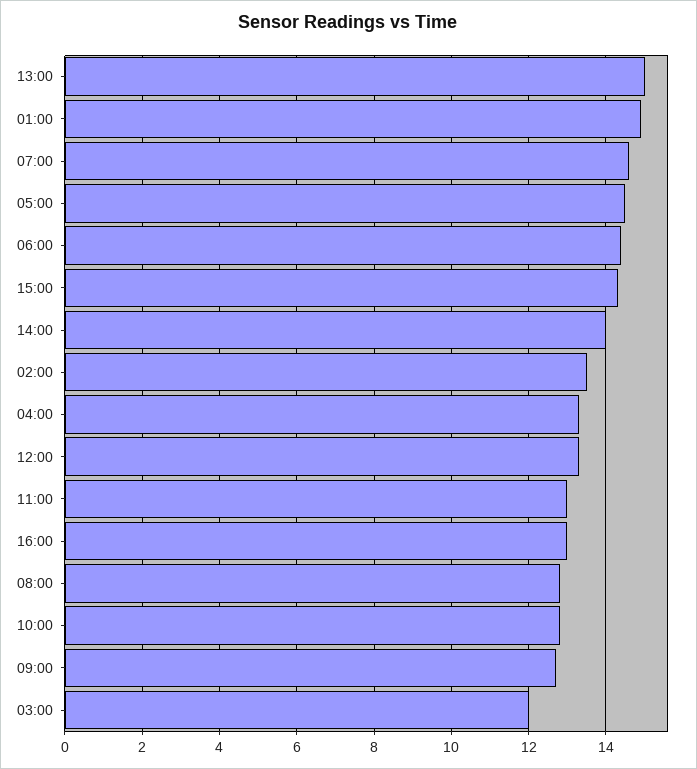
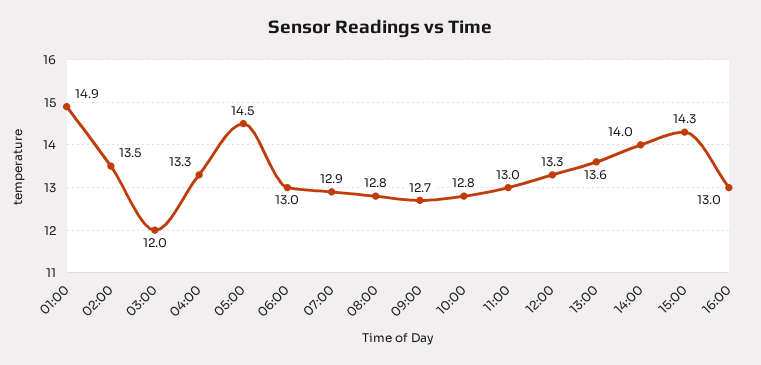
13:00: 15 -> 13.6
07:00: 14.5 -> 12.9
06:00: 14.5 -> 13

